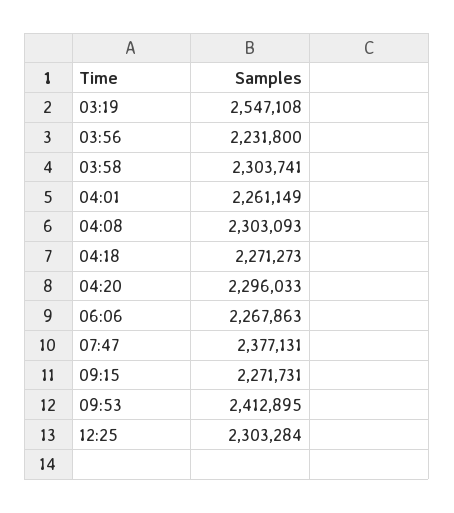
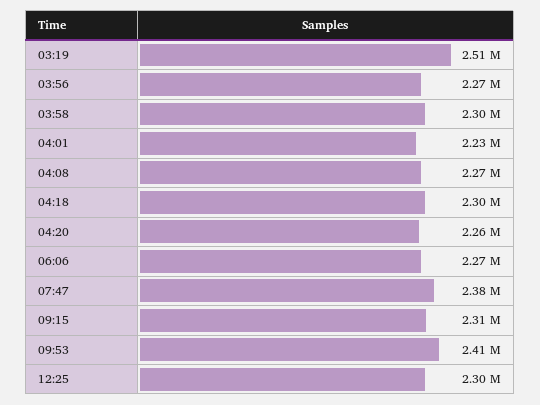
03:19: 2547108 -> 2510000
03:56: 2231800 -> 2270000
04:01: 2261149 -> 2230000
04:08: 2303093 -> 2270000
04:18: 2271273 -> 2300000
04:20: 2296033 -> 2260000
09:15: 2271731 -> 2310000

